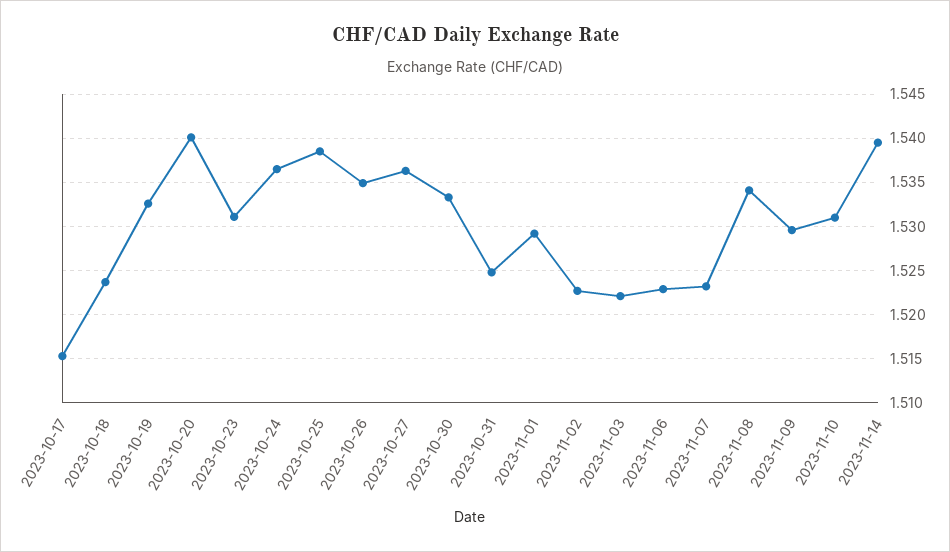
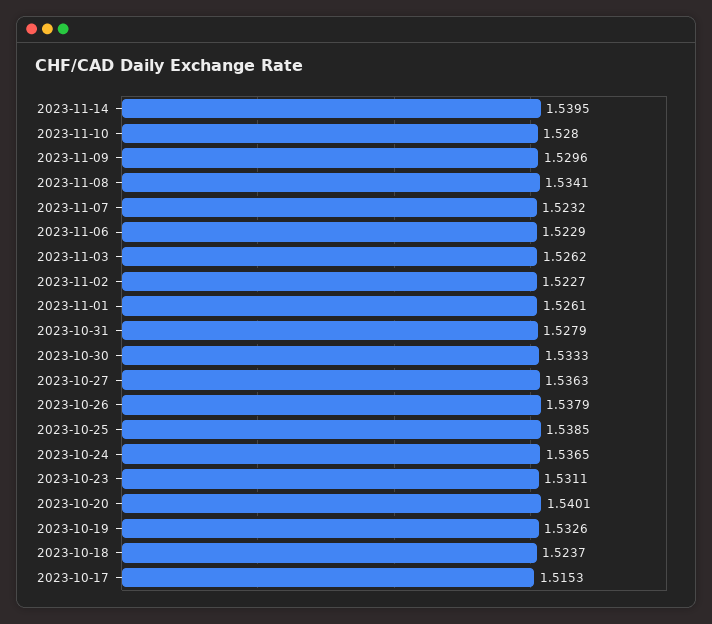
2023-10-26: 1.535 -> 1.5379
2023-10-31: 1.525 -> 1.5279
2023-11-01: 1.529 -> 1.5261
2023-11-03: 1.522 -> 1.5262
2023-11-10: 1.531 -> 1.528

